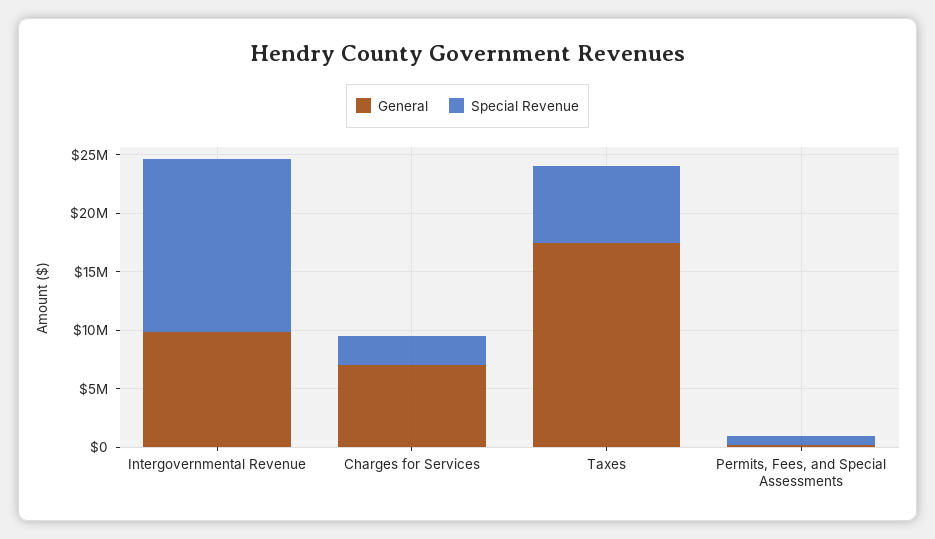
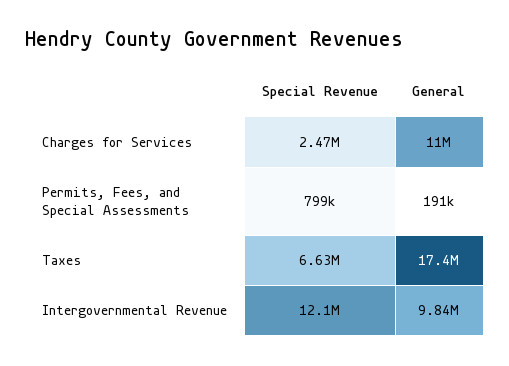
Special Revenue, Intergovernmental Revenue: 15000000 -> 12100000
General, Charges for Services: 7000000 -> 11000000

